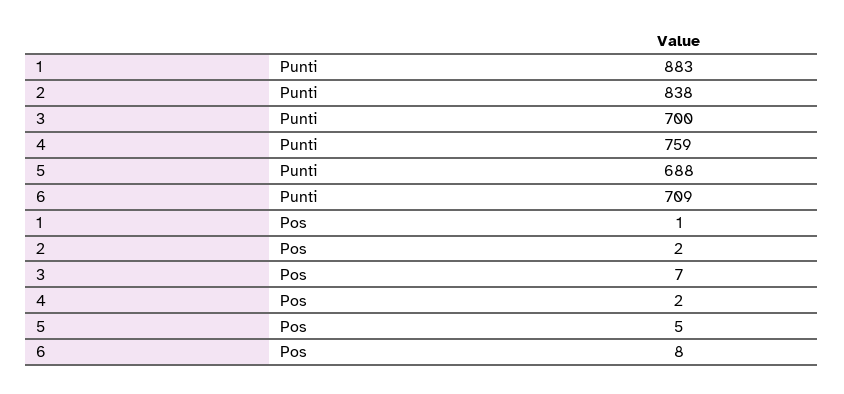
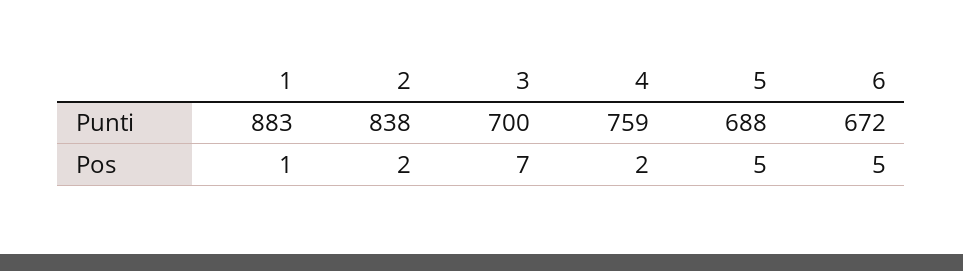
6, Punti: 709 -> 672
6, Pos: 8 -> 5

